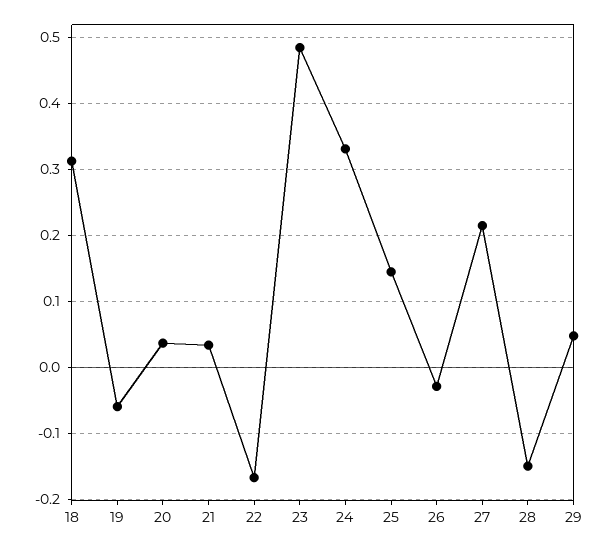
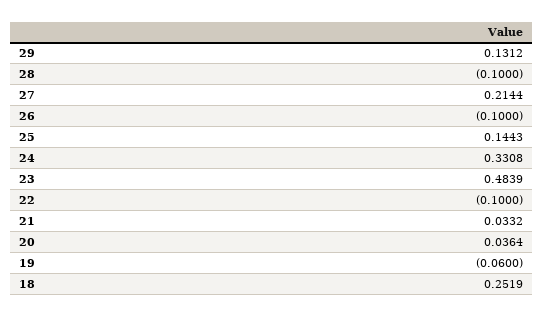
18: 0.31 -> 0.2519
22: -0.17 -> -0.1
26: -0.03 -> -0.1
28: -0.15 -> -0.1
29: 0.05 -> 0.1312

